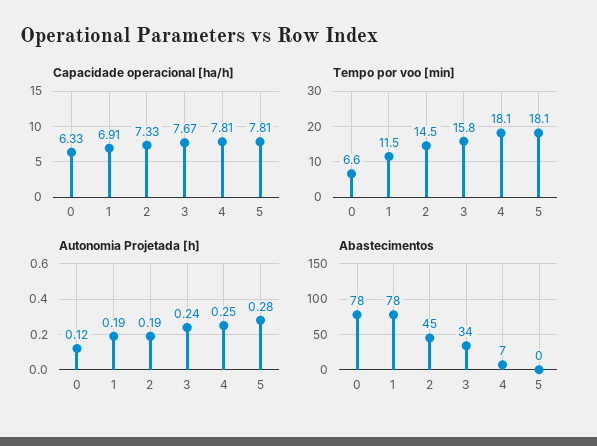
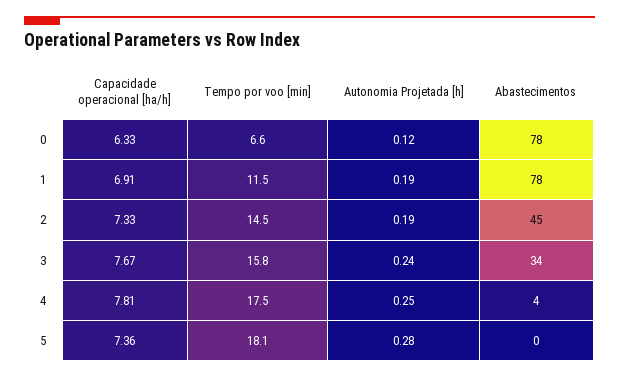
Capacidade operacional [ha/h], 5: 7.81 -> 7.36
Tempo por voo [min], 4: 18.1 -> 17.5
Abastecimentos, 4: 7 -> 4

